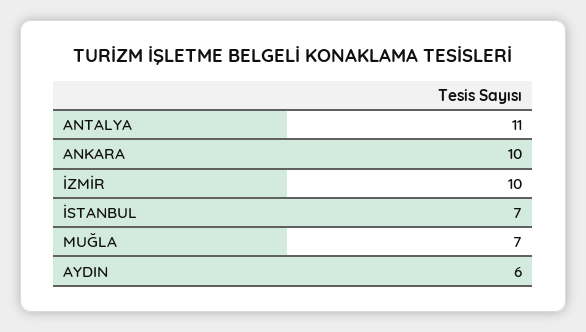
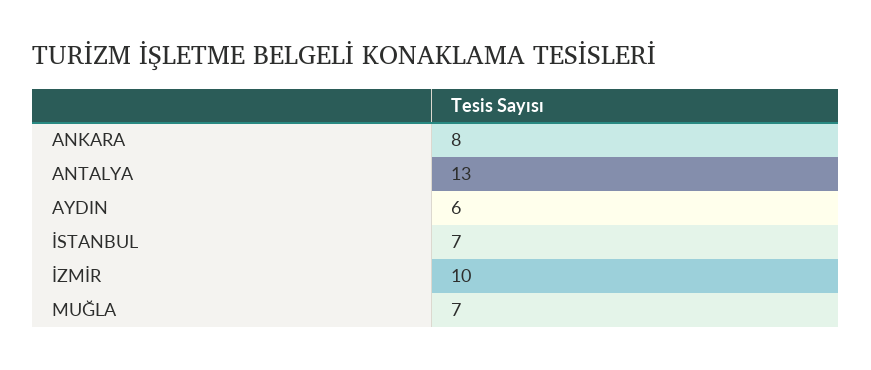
ANTALYA: 11 -> 13
ANKARA: 10 -> 8

